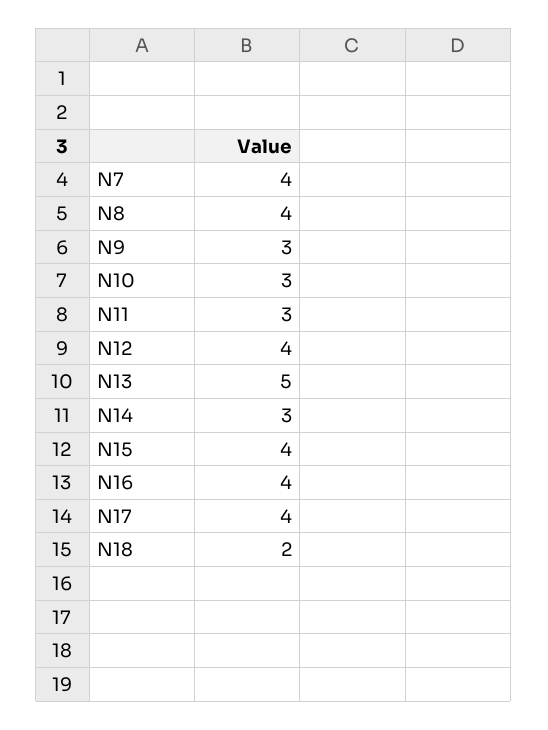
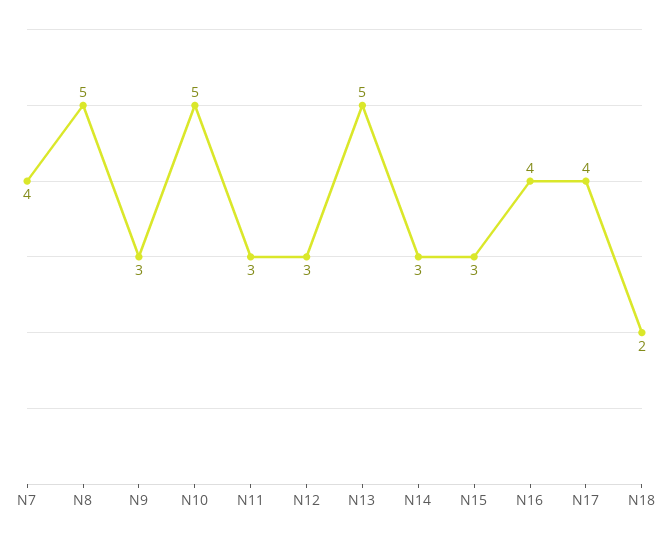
N8: 4 -> 5
N10: 3 -> 5
N12: 4 -> 3
N15: 4 -> 3

